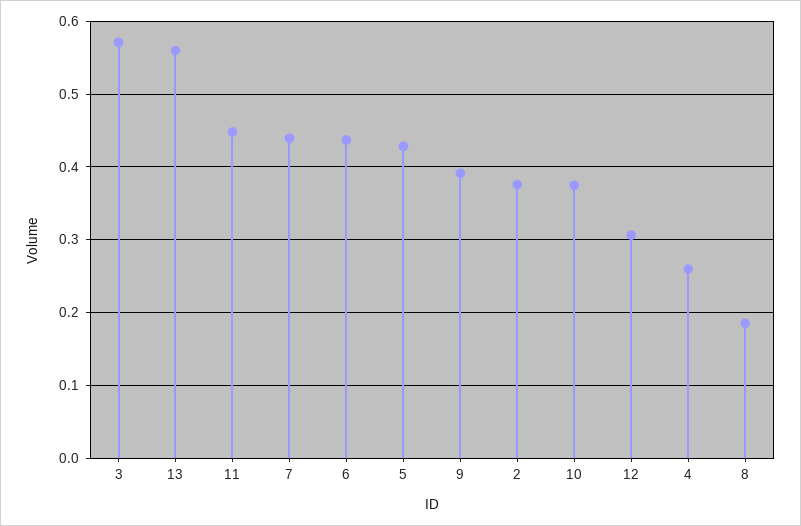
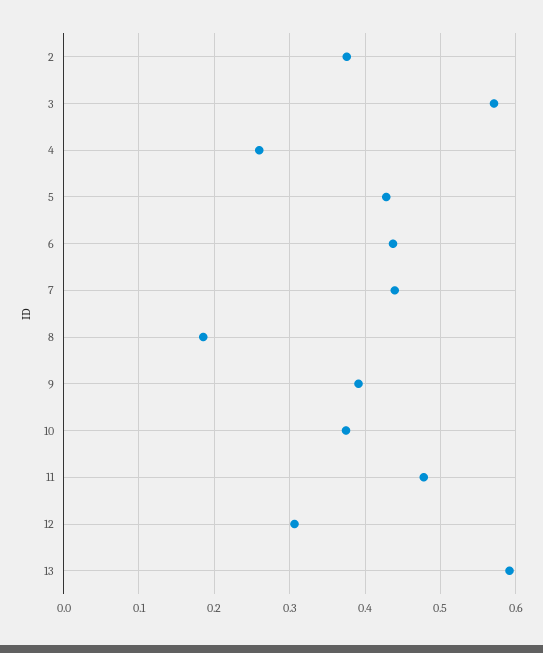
13: 0.56 -> 0.59
11: 0.45 -> 0.48

